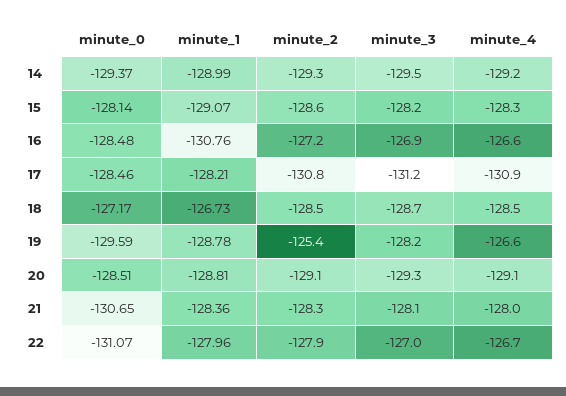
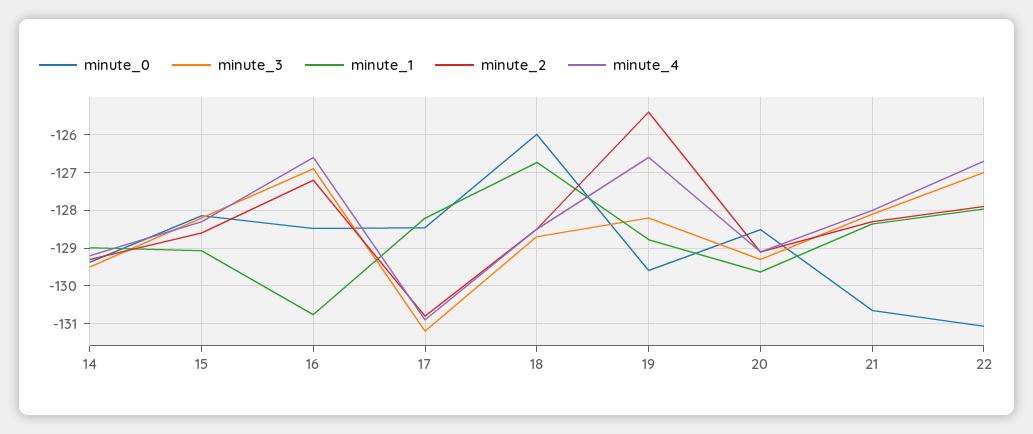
minute_0, 18: -127.17 -> -126
minute_1, 20: -128.81 -> -129.6

